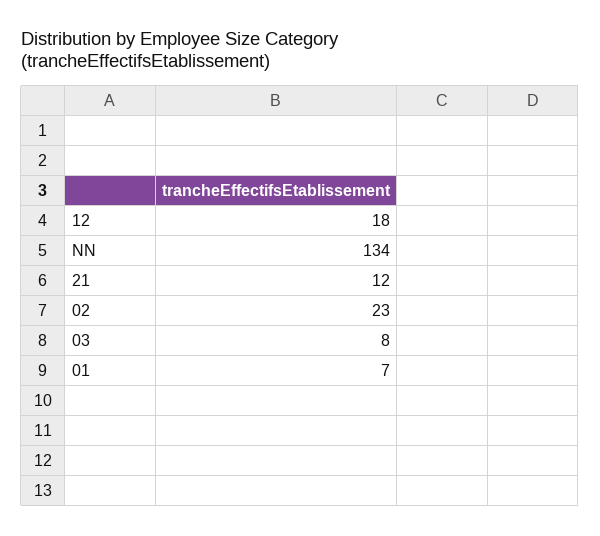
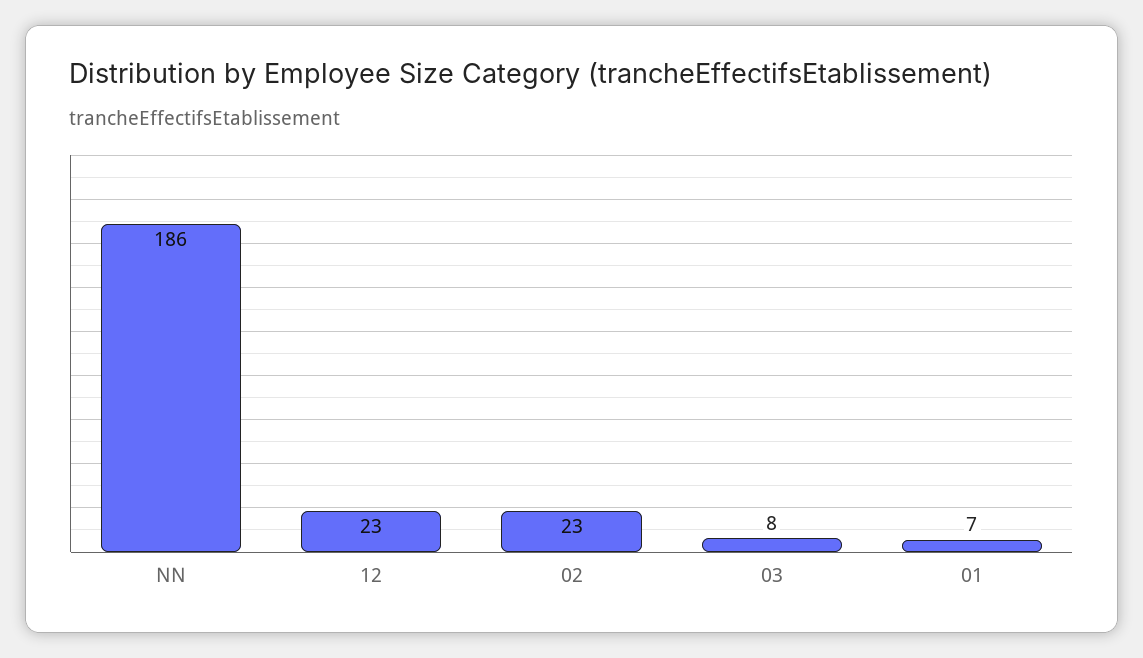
12: 18 -> 23
NN: 134 -> 186
21: 12 -> none

